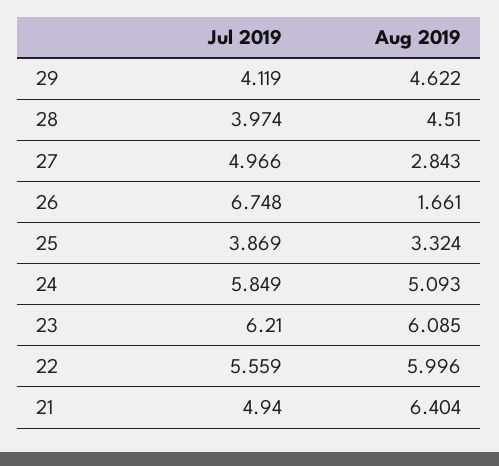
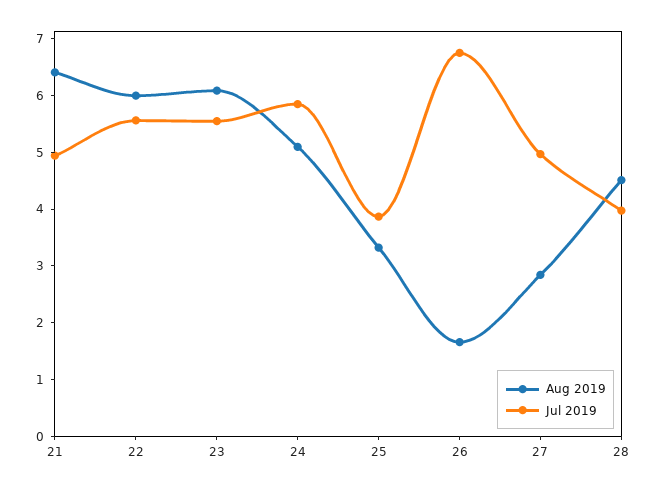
Jul 2019, 29: 4.119 -> none
Aug 2019, 29: 4.622 -> none
Jul 2019, 23: 6.21 -> 5.6

